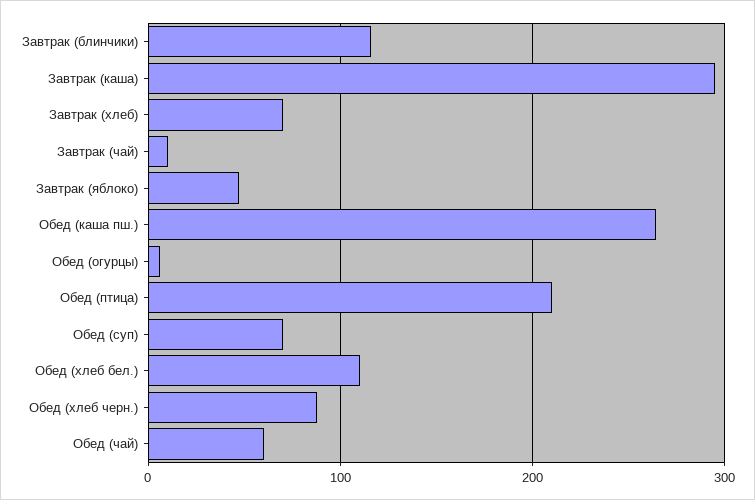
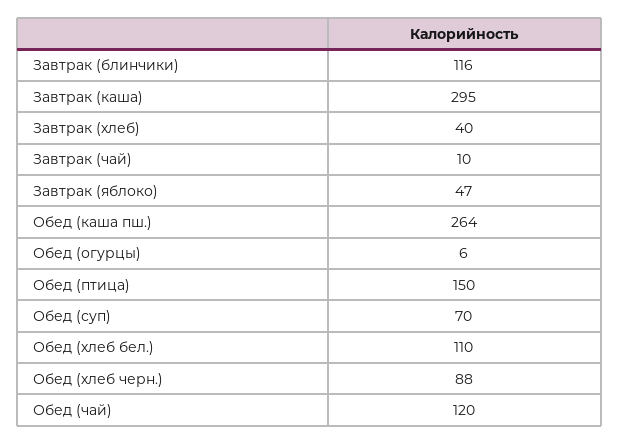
Завтрак (хлеб): 70 -> 40
Обед (птица): 210 -> 150
Обед (чай): 60 -> 120

